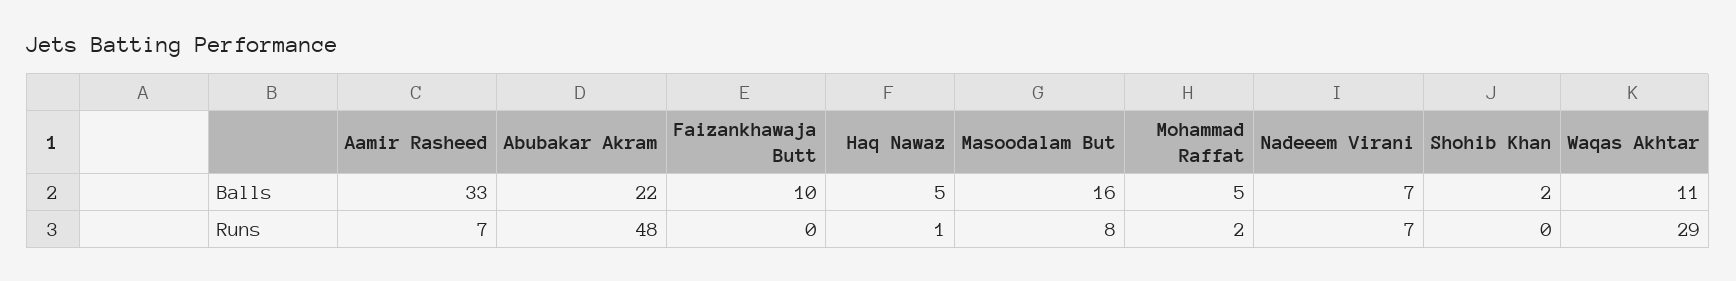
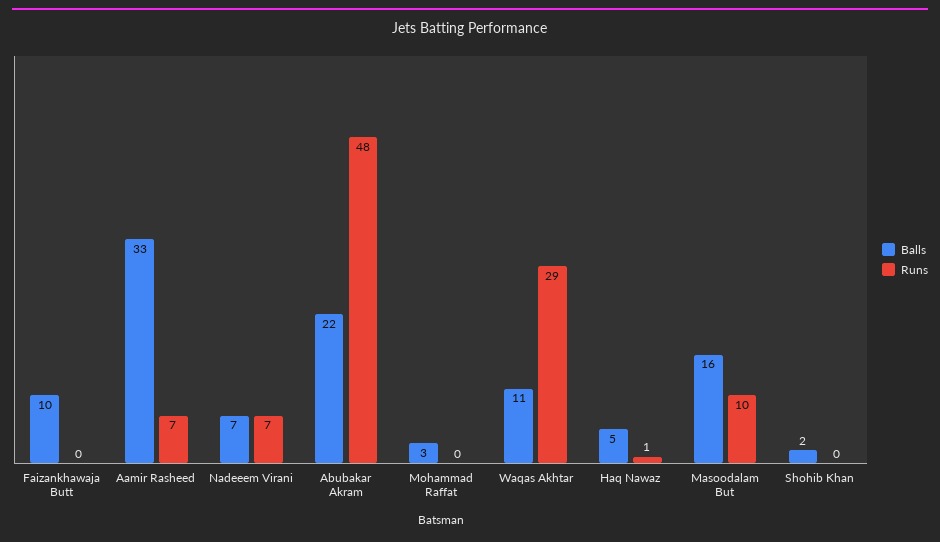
Balls, Mohammad Raffat: 5 -> 3
Runs, Masoodalam But: 8 -> 10
Runs, Mohammad Raffat: 2 -> 0

